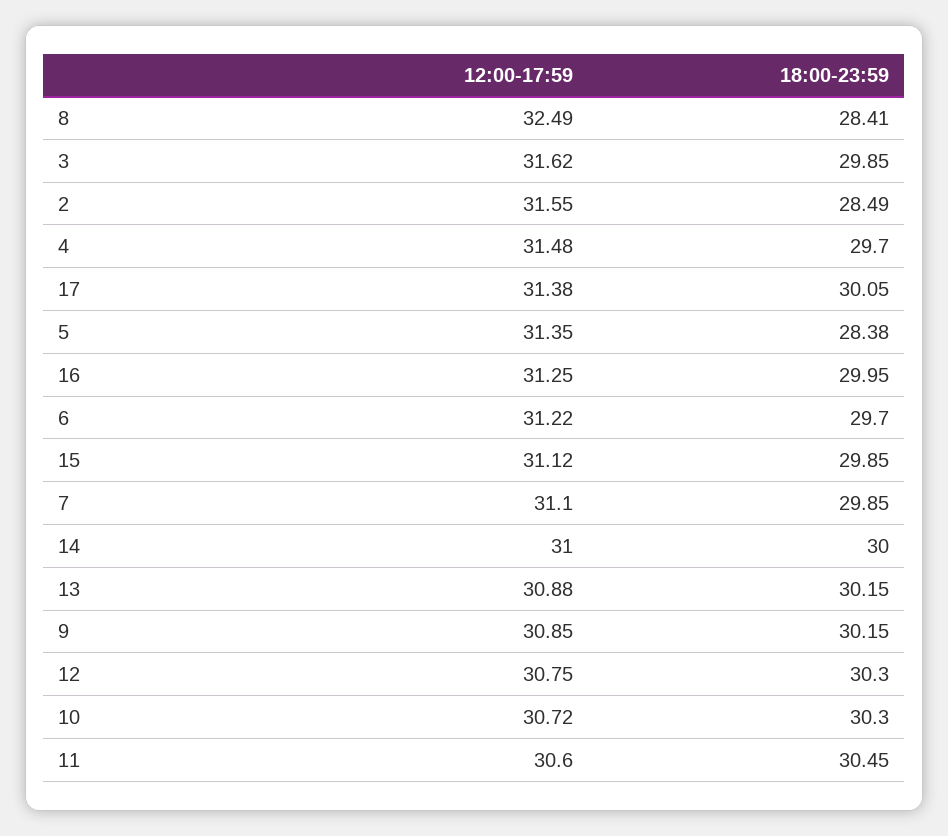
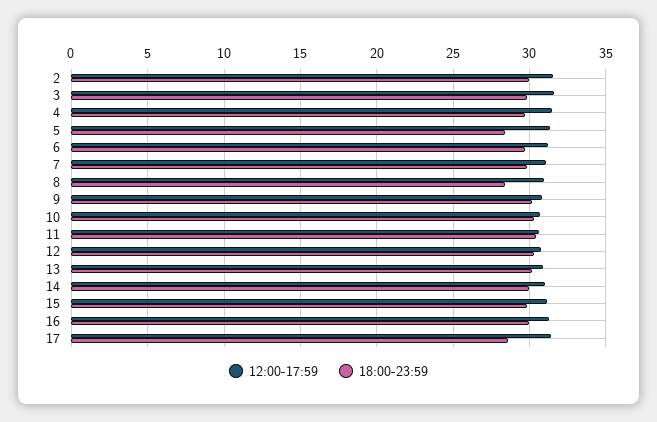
12:00-17:59, 8: 32.49 -> 31
18:00-23:59, 2: 28.49 -> 30
18:00-23:59, 17: 30.05 -> 28.5

